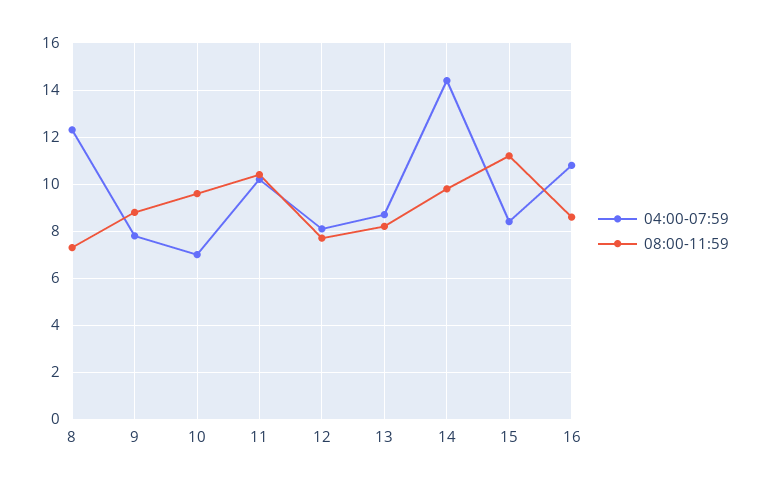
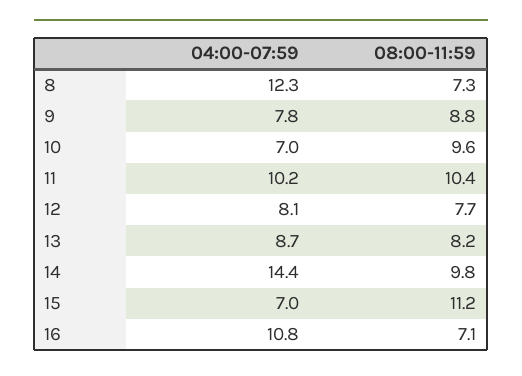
04:00-07:59, 15: 8.5 -> 7
08:00-11:59, 16: 8.5 -> 7.1

